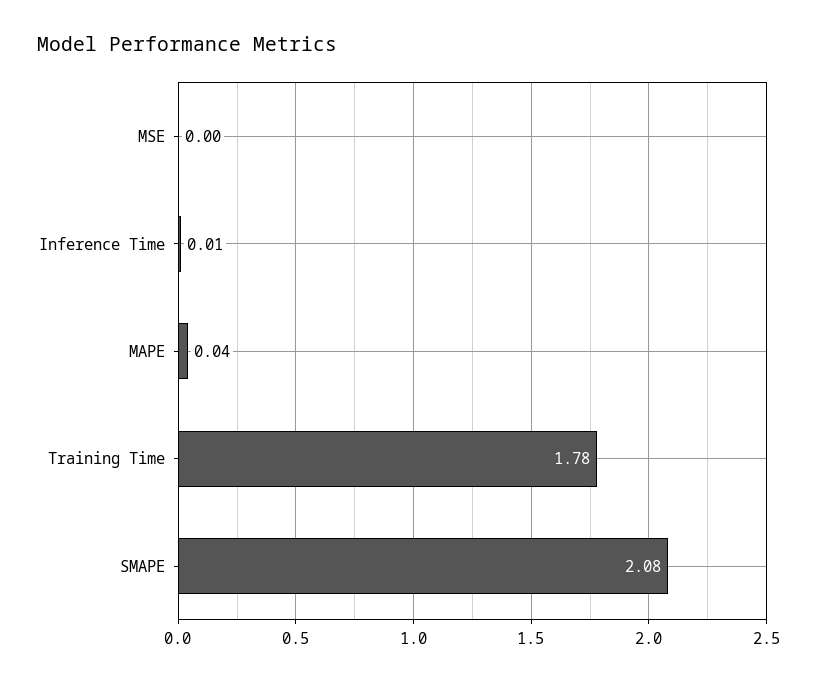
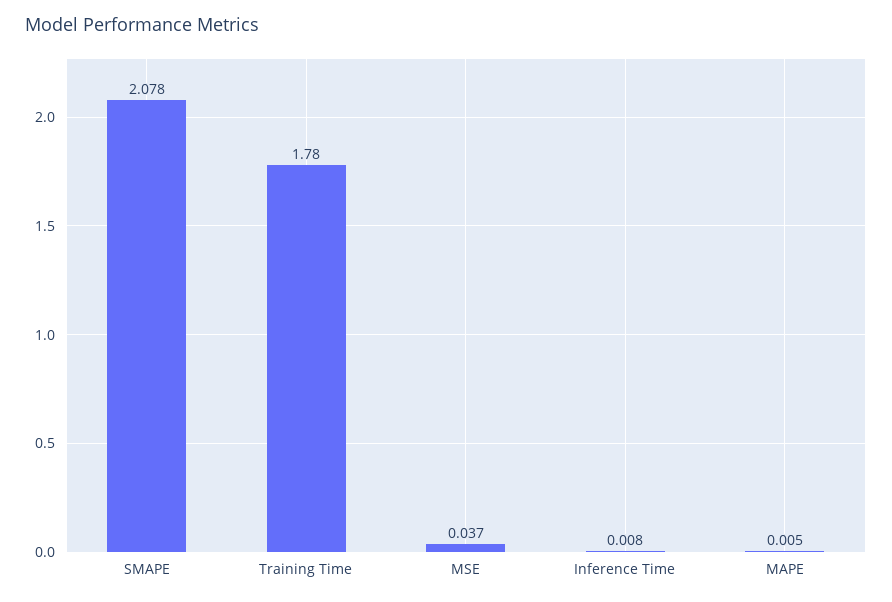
MSE: 0 -> 0.037
MAPE: 0.04 -> 0.005

